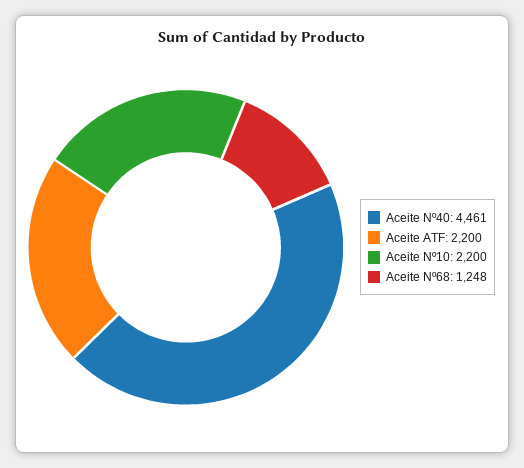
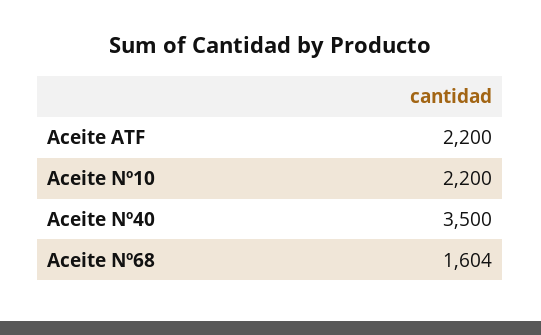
Aceite Nº40: 4461 -> 3500
Aceite Nº68: 1248 -> 1604

